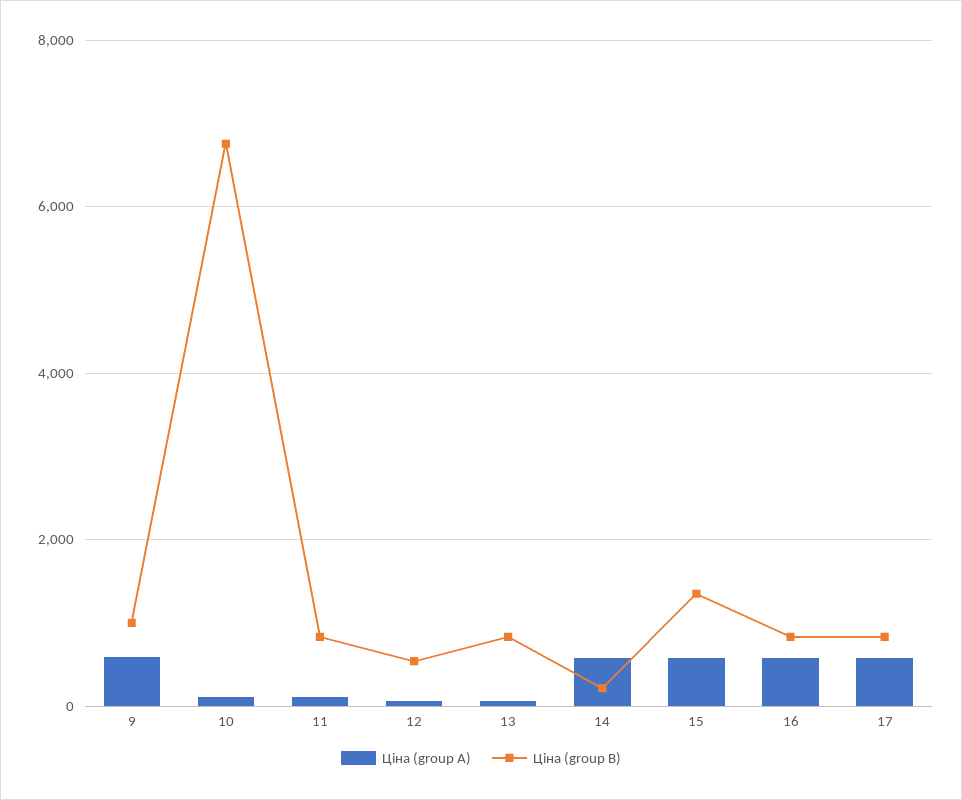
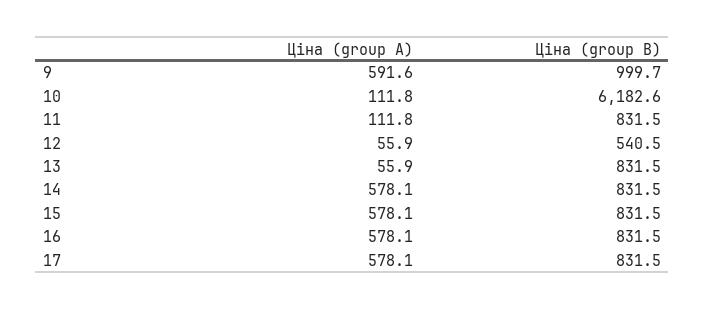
Ціна (group B), 10: 6800 -> 6182.6
Ціна (group B), 14: 200 -> 831.5
Ціна (group B), 15: 1400 -> 831.5

